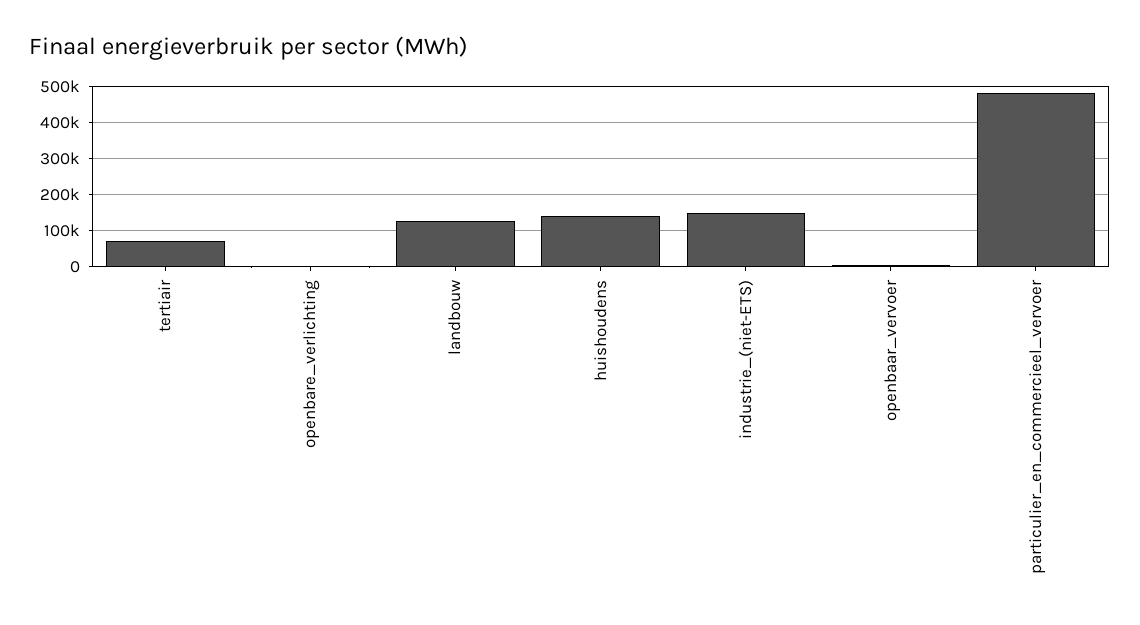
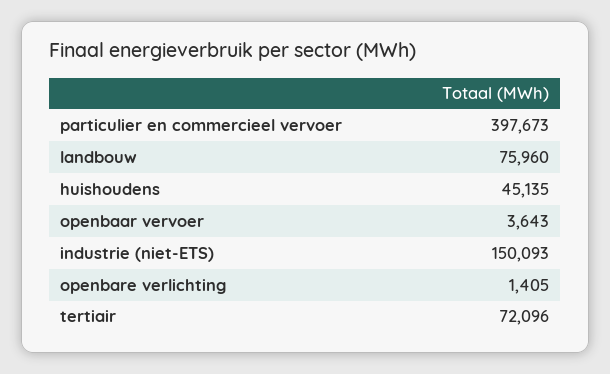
landbouw: 120000 -> 75960
huishoudens: 140000 -> 45135
particulier_en_commercieel_vervoer: 480000 -> 397673

